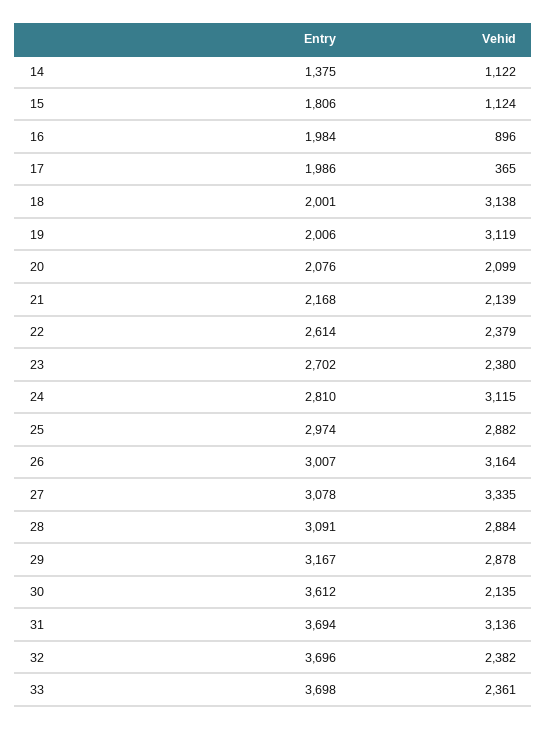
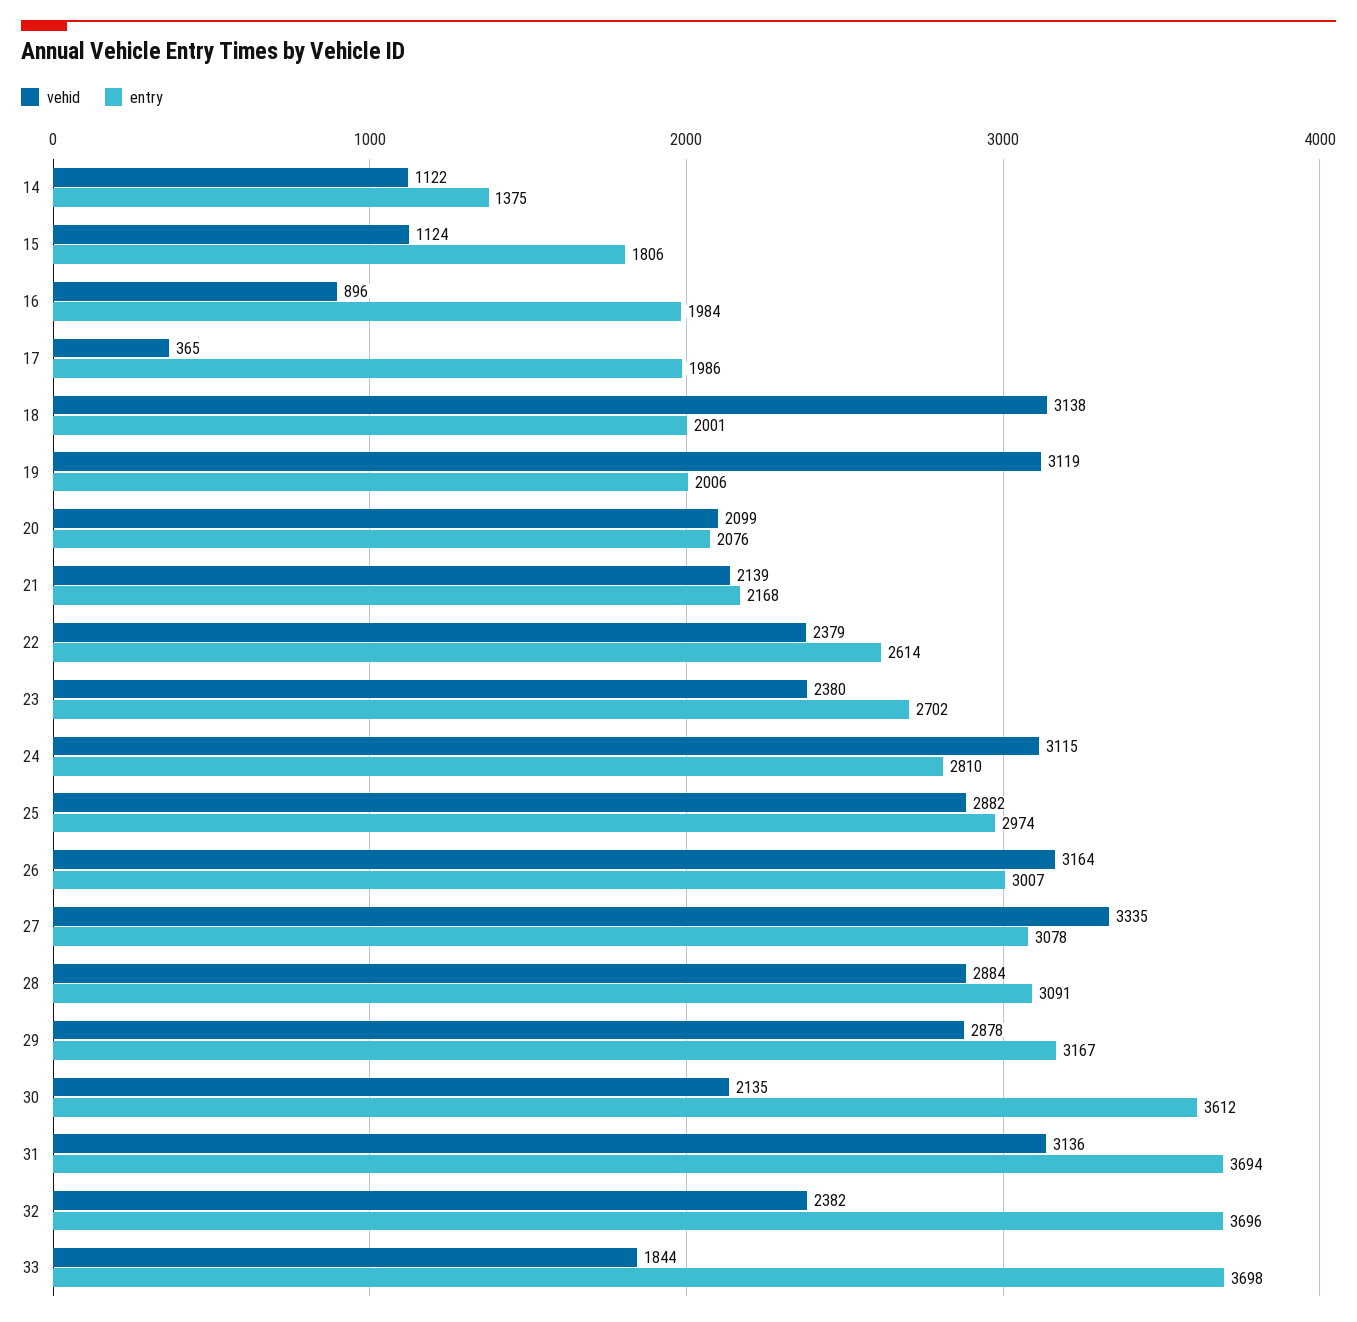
Vehid, 33: 2361 -> 1844

